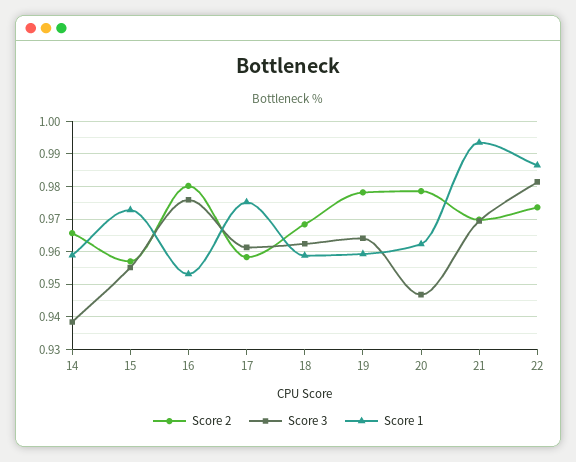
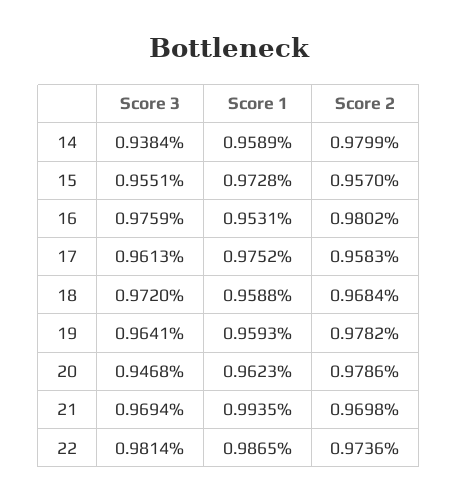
Score 2, 14: 0.966 -> 0.9799
Score 3, 18: 0.962 -> 0.972

